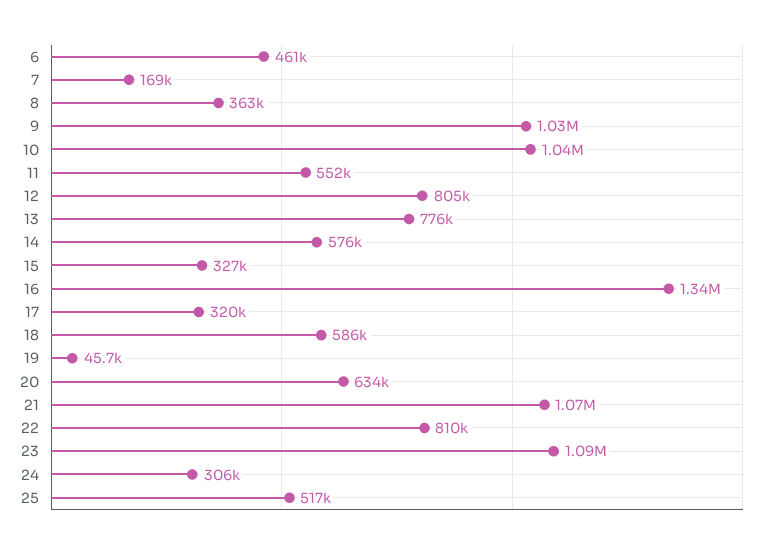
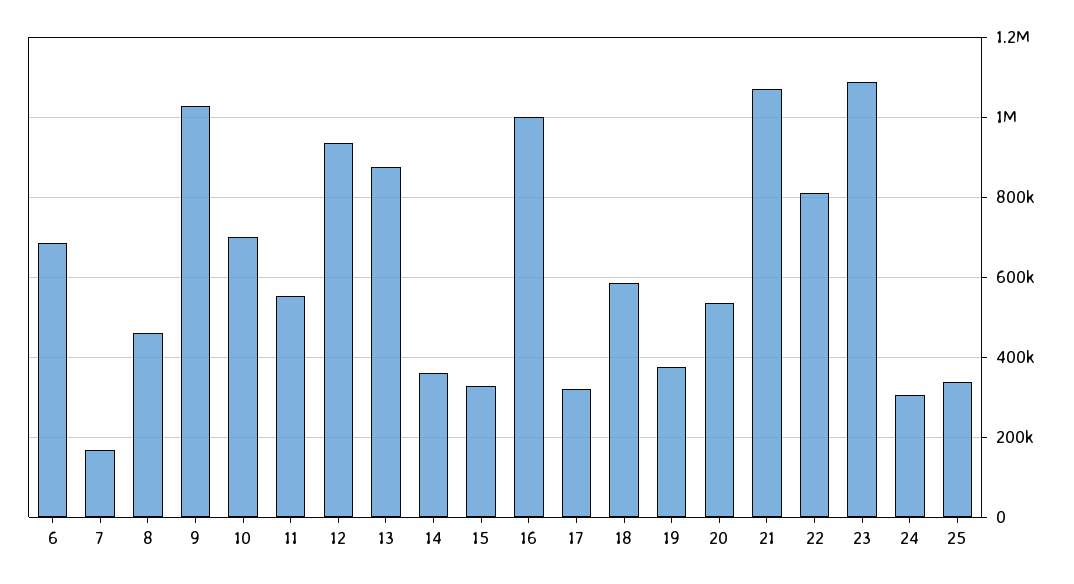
6: 461000 -> 680000
8: 363000 -> 460000
10: 1040000 -> 700000
12: 805000 -> 940000
13: 776000 -> 880000
14: 576000 -> 360000
16: 1340000 -> 1000000
19: 45700 -> 380000
20: 634000 -> 540000
25: 517000 -> 340000

